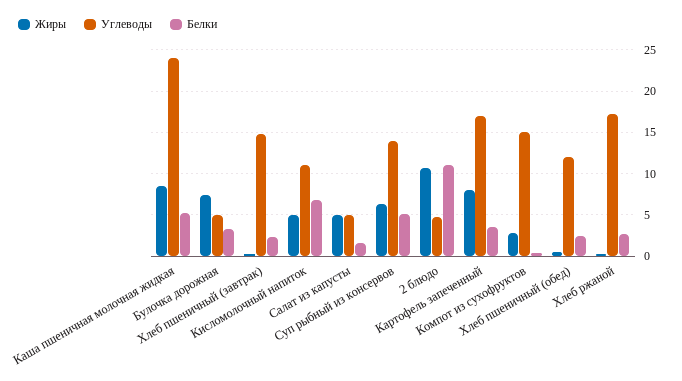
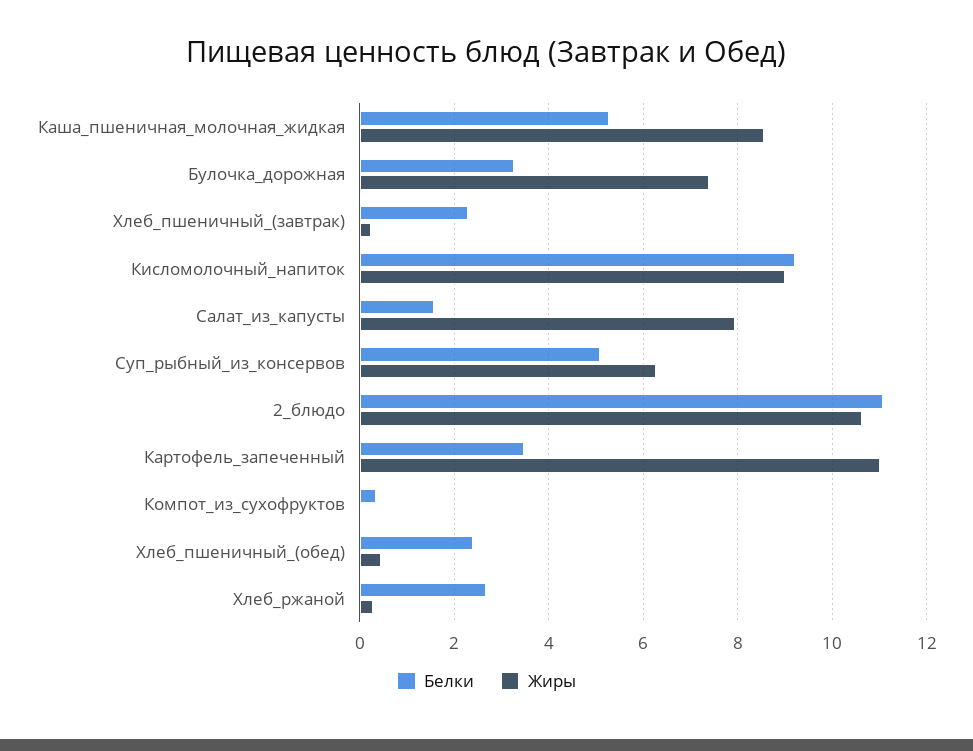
Углеводы, Каша пшеничная молочная жидкая: 24 -> none
Углеводы, Булочка дорожная: 5 -> none
Углеводы, Хлеб пшеничный (завтрак): 15 -> none
Жиры, Кисломолочный напиток: 5 -> 9
Углеводы, Кисломолочный напиток: 11 -> none
Белки, Кисломолочный напиток: 7 -> 9.2
Жиры, Салат из капусты: 5 -> 8
Углеводы, Салат из капусты: 5 -> none
Углеводы, Суп рыбный из консервов: 14 -> none
Углеводы, 2 блюдо: 5 -> none
Жиры, Картофель запеченный: 8 -> 11
Углеводы, Картофель запеченный: 17 -> none
Жиры, Компот из сухофруктов: 3 -> 0
Углеводы, Компот из сухофруктов: 15 -> none
Углеводы, Хлеб пшеничный (обед): 12 -> none
Углеводы, Хлеб ржаной: 17 -> none

